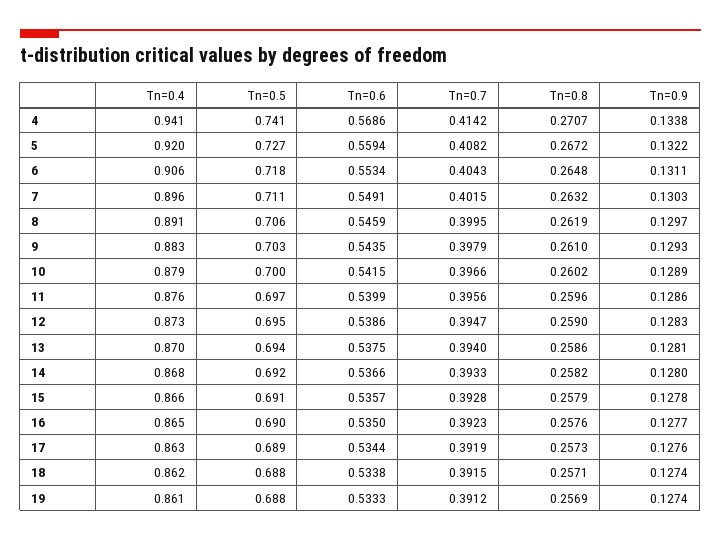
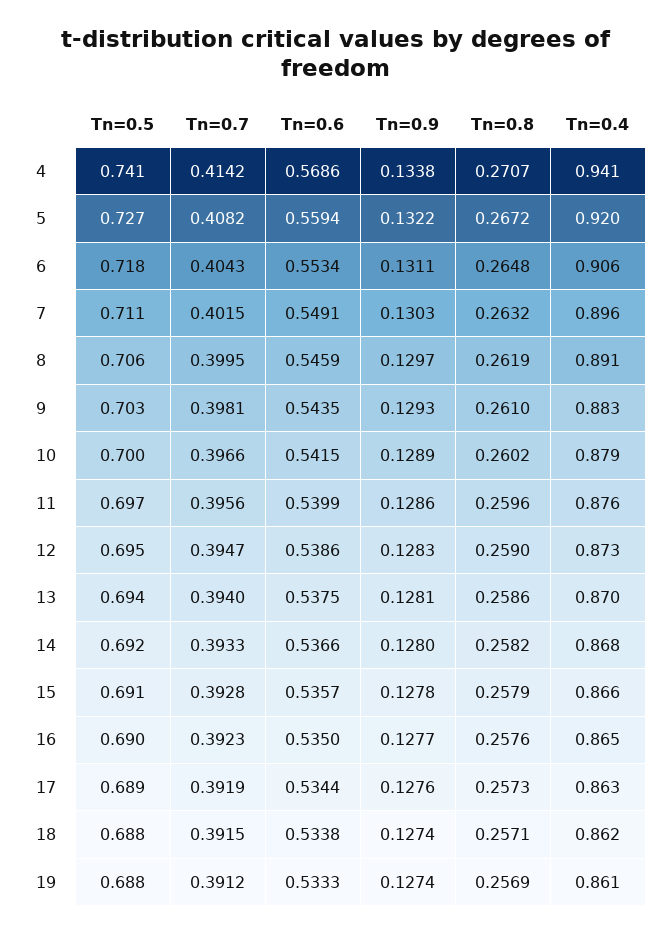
Tn=0.7, 9: 0.3979 -> 0.3981

